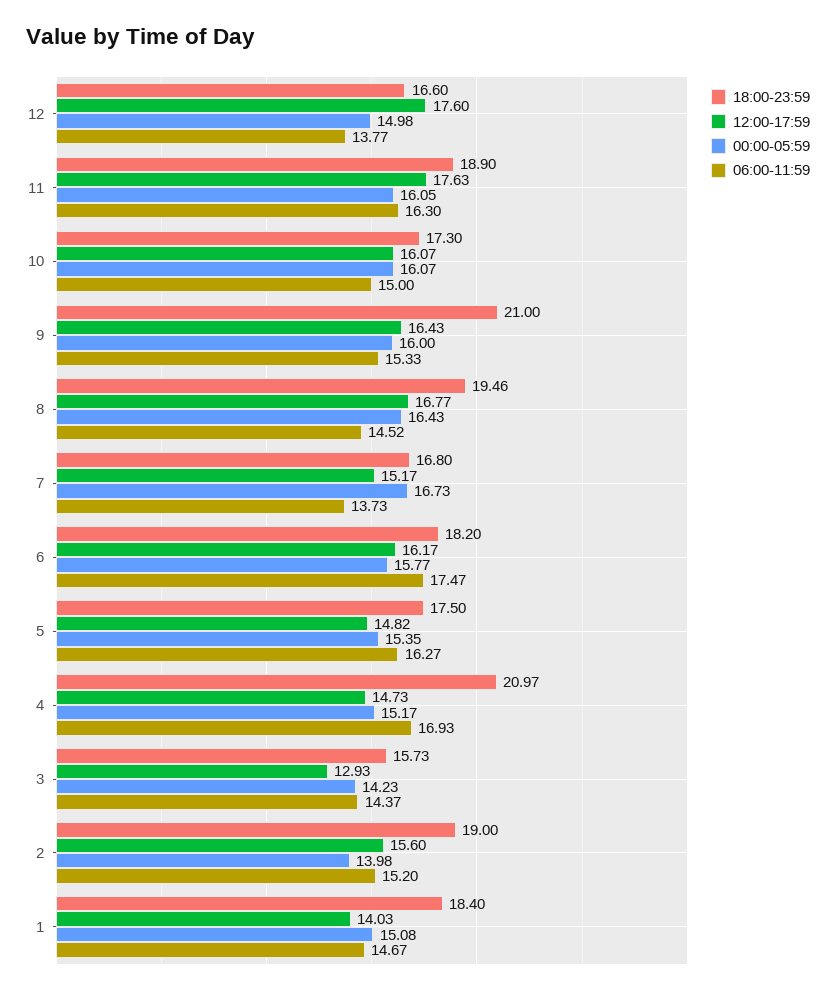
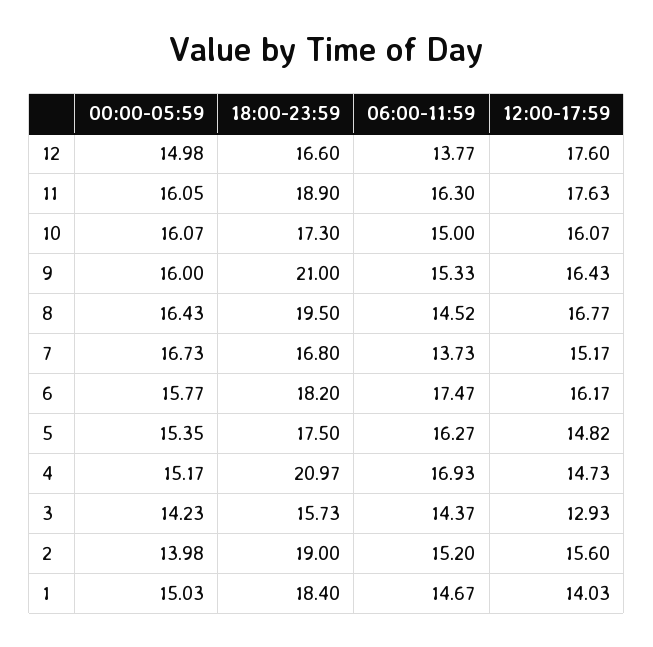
18:00-23:59, 8: 19.46 -> 19.5
00:00-05:59, 1: 15.08 -> 15.03

